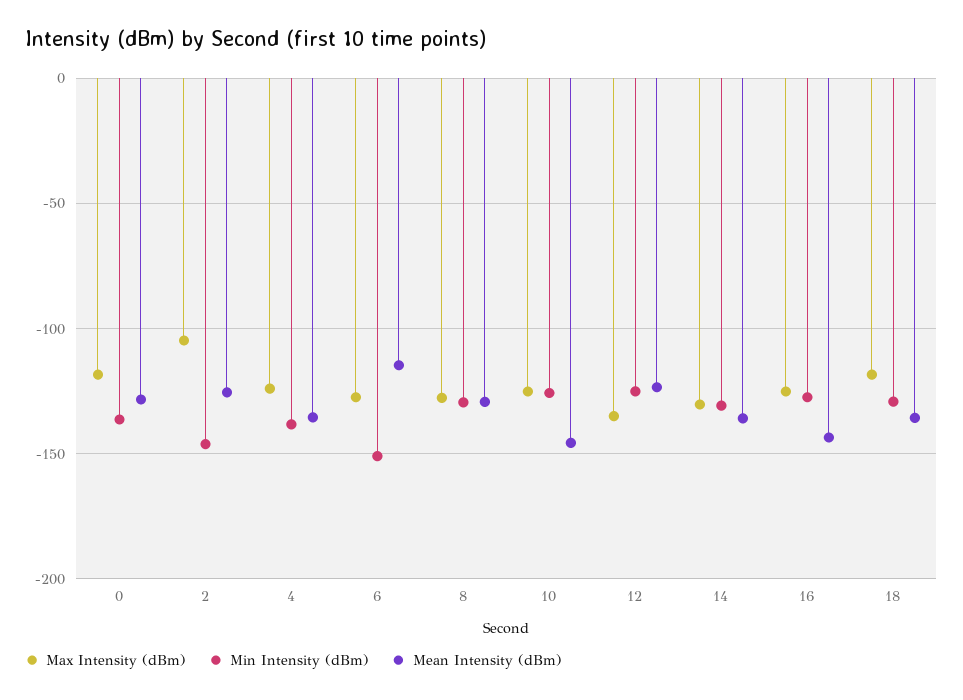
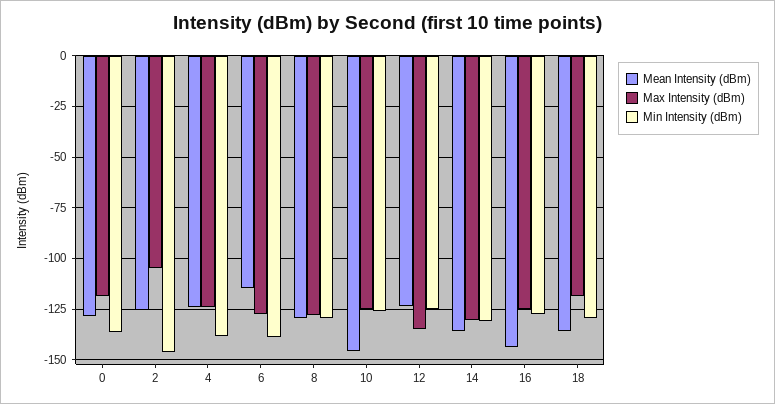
Mean Intensity (dBm), 4: -135 -> -125
Min Intensity (dBm), 6: -150 -> -140

